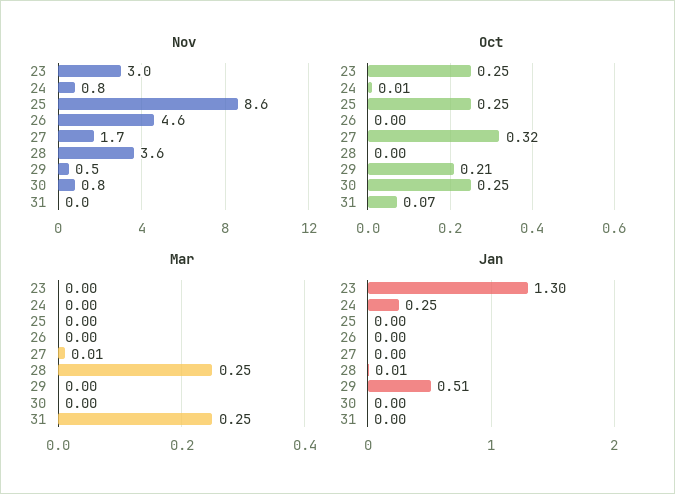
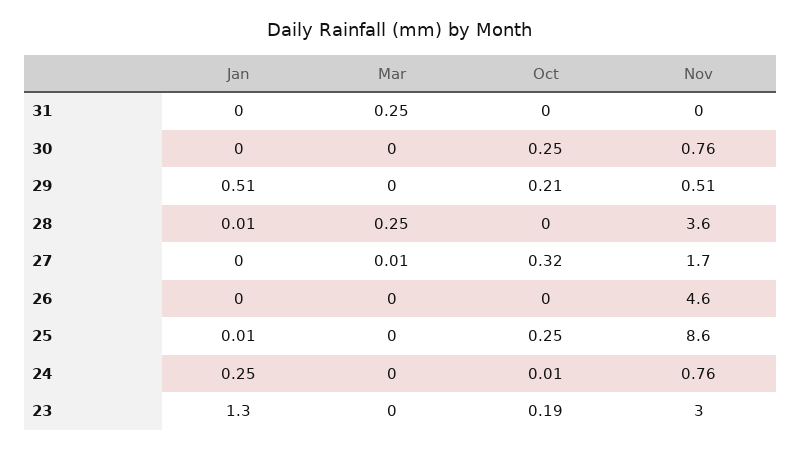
Oct, 23: 0.25 -> 0.19
Oct, 31: 0.07 -> 0
Jan, 25: 0 -> 0.01

